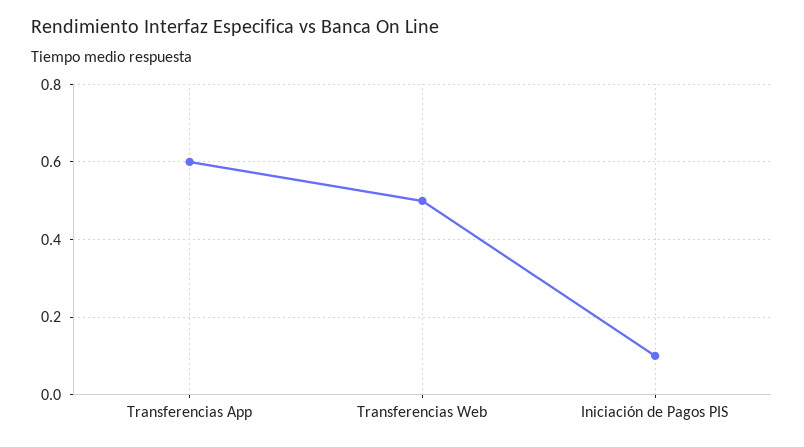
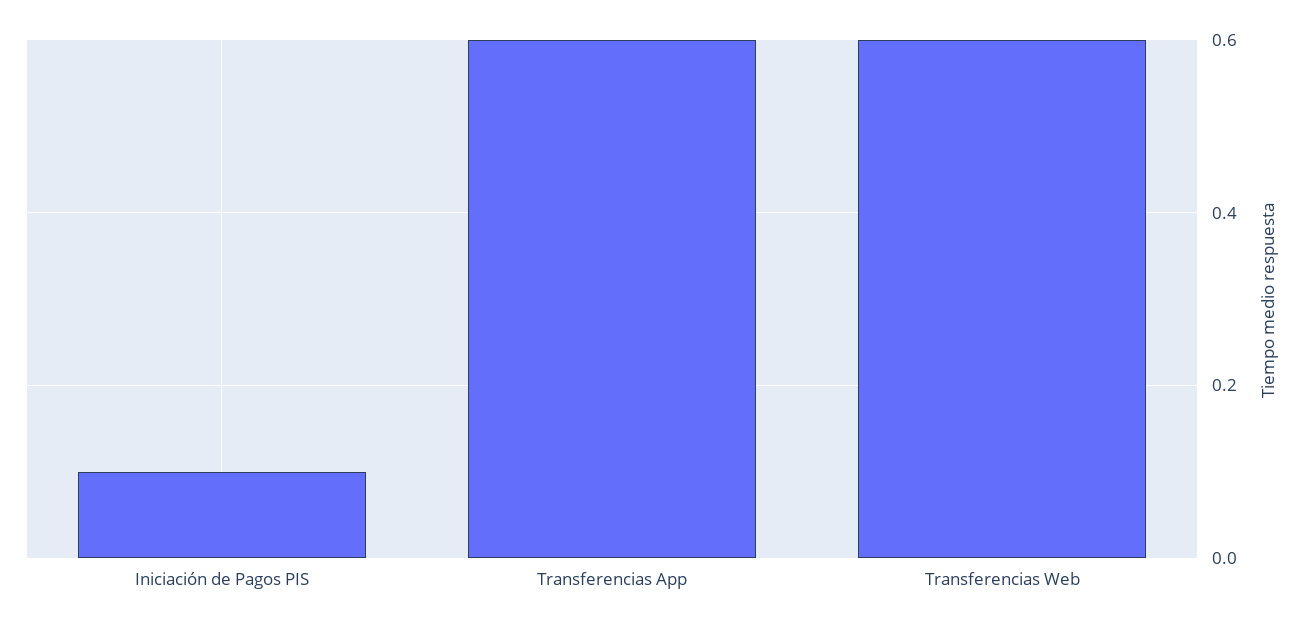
Transferencias Web: 0.5 -> 0.6

